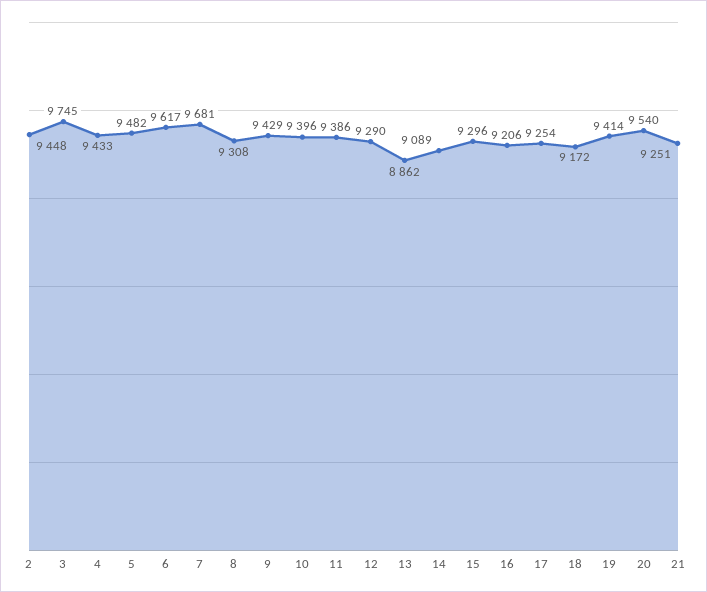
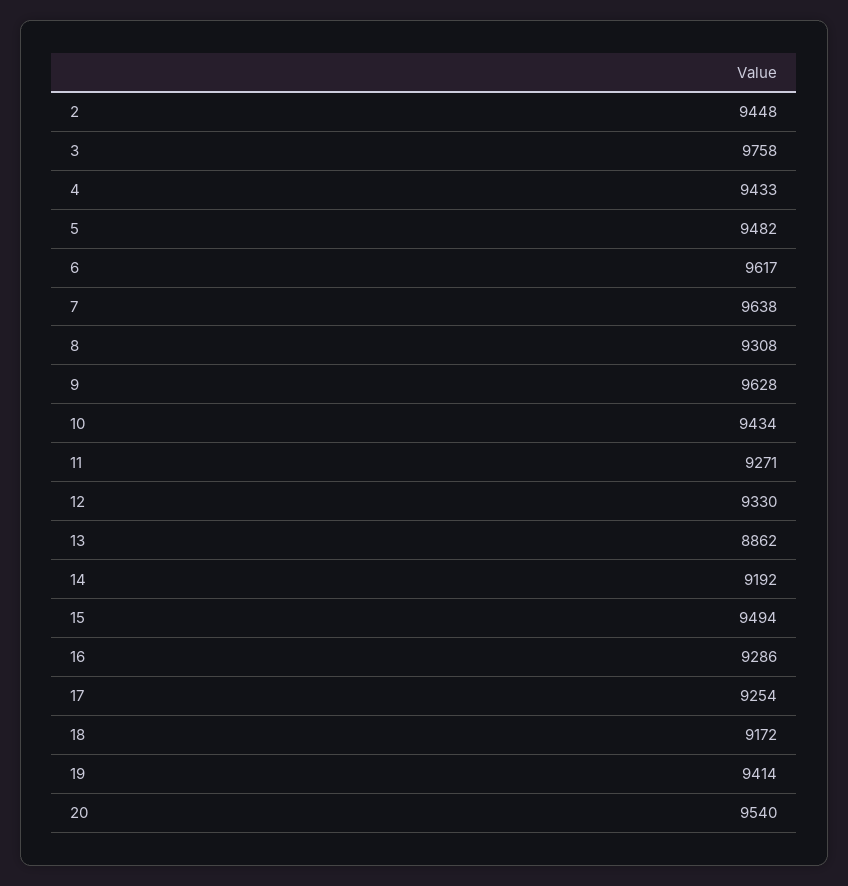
3: 9745 -> 9758
7: 9681 -> 9638
9: 9429 -> 9628
10: 9396 -> 9434
11: 9386 -> 9271
12: 9290 -> 9330
14: 9089 -> 9192
15: 9296 -> 9494
16: 9206 -> 9286
21: 9251 -> none

